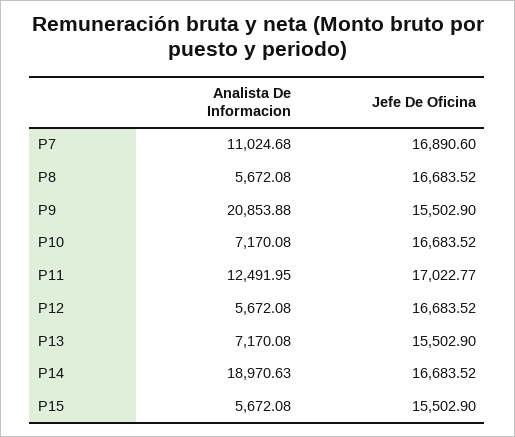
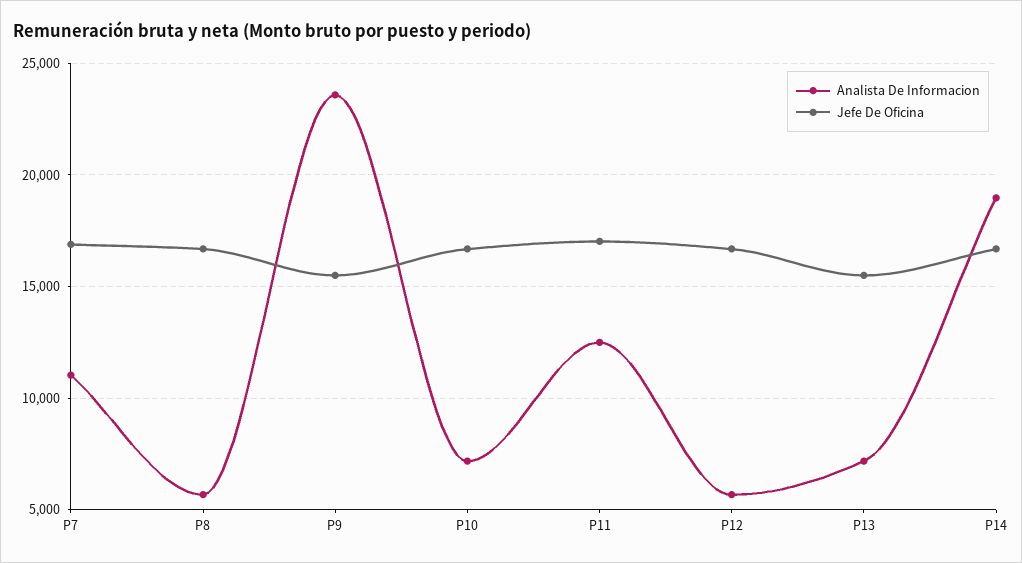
Analista De Informacion, P9: 20853.88 -> 23500
Analista De Informacion, P15: 5672.08 -> none
Jefe De Oficina, P15: 15502.9 -> none

